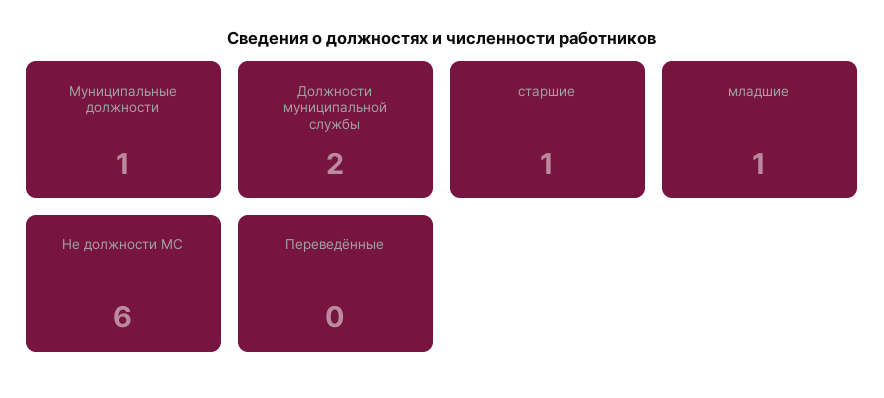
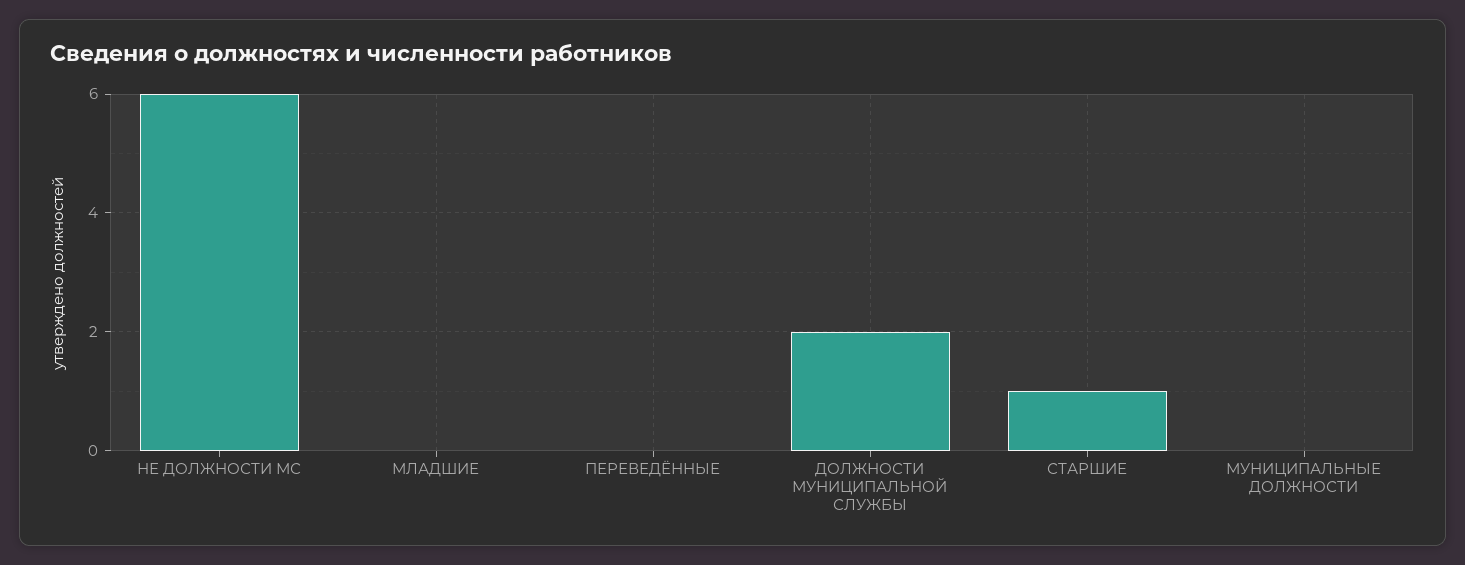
Муниципальные должности: 1 -> 0
младшие: 1 -> 0

